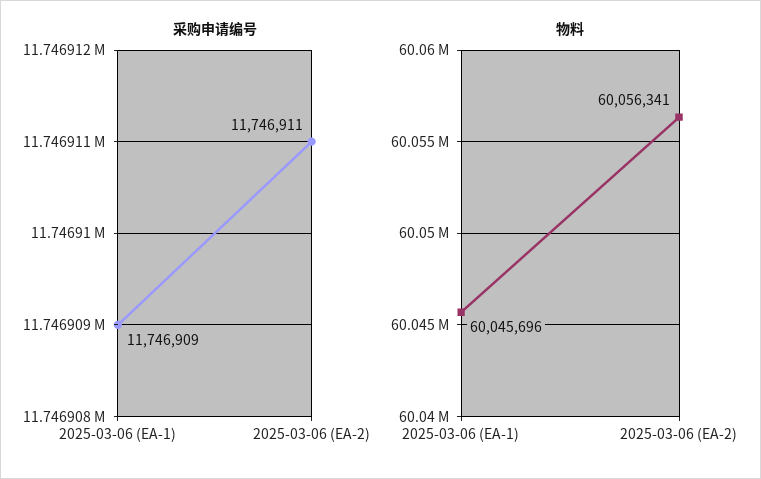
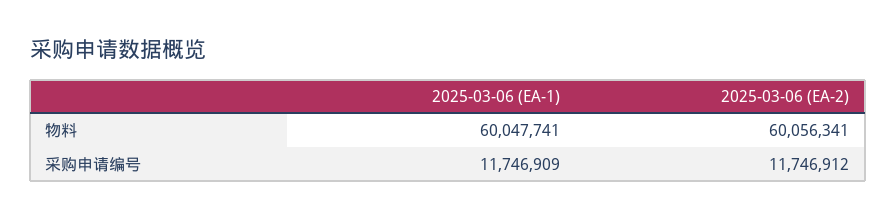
采购申请编号, 2025-03-06 (EA-2): 11746911 -> 11746912
物料, 2025-03-06 (EA-1): 60045696 -> 60047741

